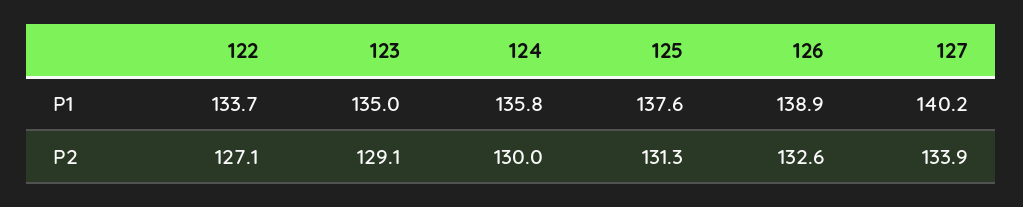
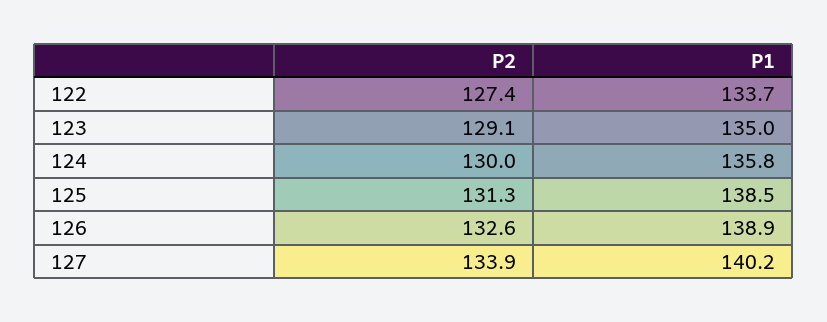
125, P1: 137.6 -> 138.5
122, P2: 127.1 -> 127.4

